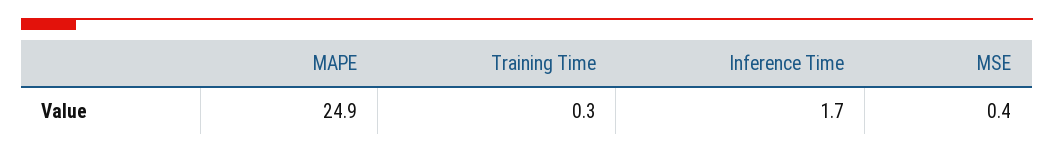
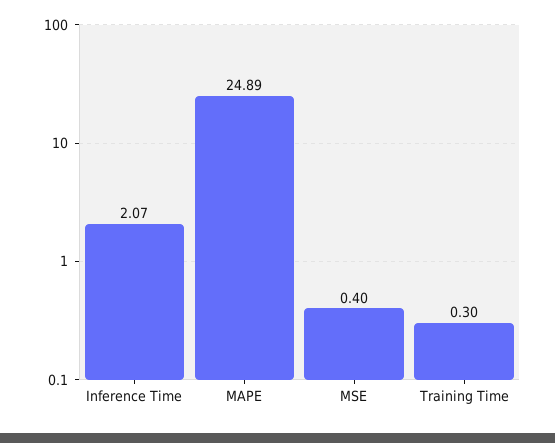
Inference Time: 1.7 -> 2.07

